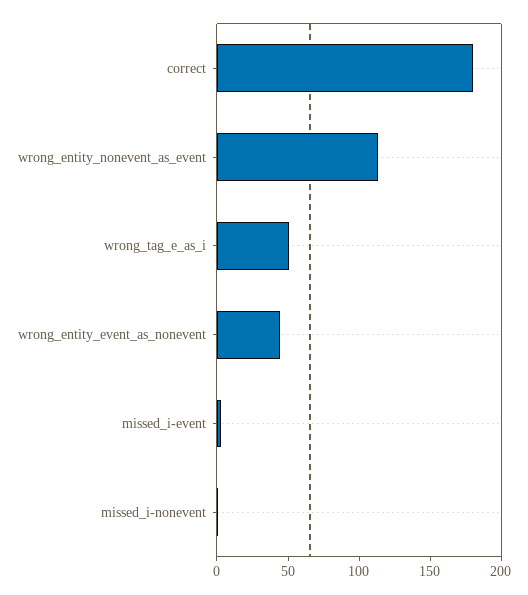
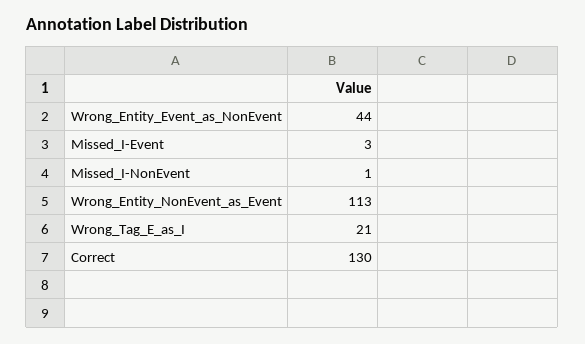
correct: 180 -> 130
wrong_tag_e_as_i: 50 -> 21

